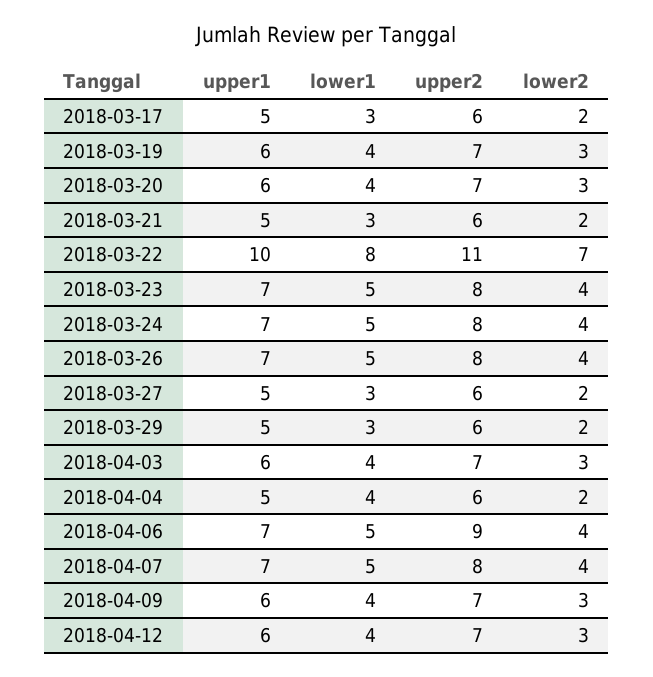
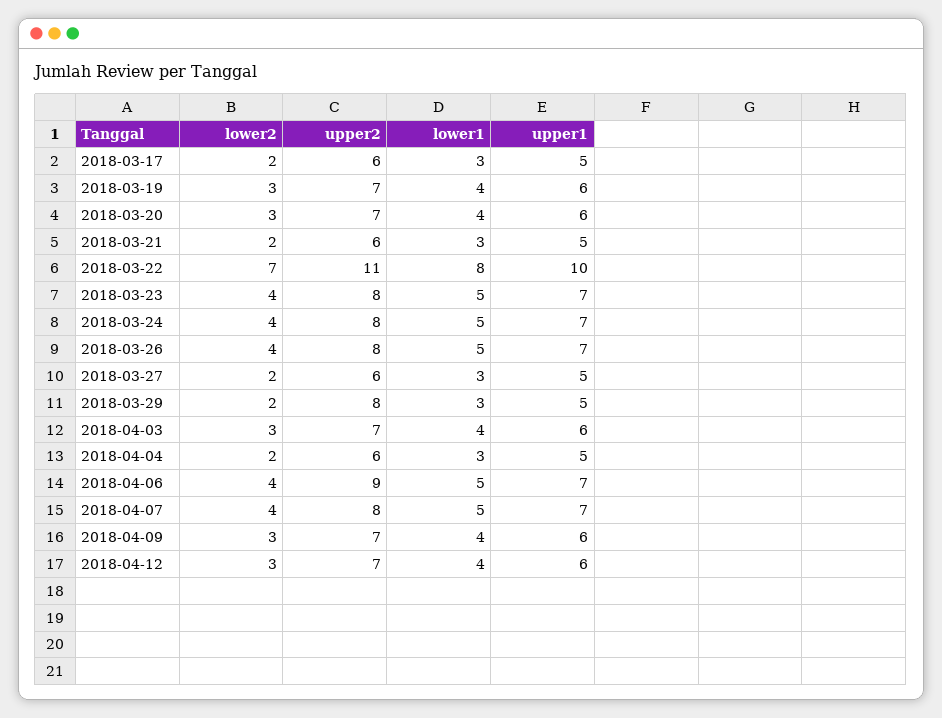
upper2, 2018-03-29: 6 -> 8
lower1, 2018-04-04: 4 -> 3

